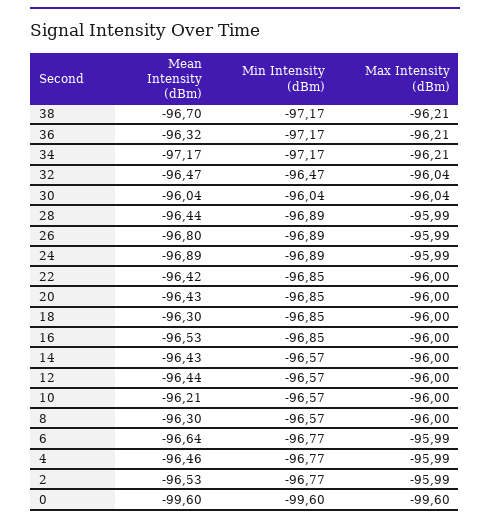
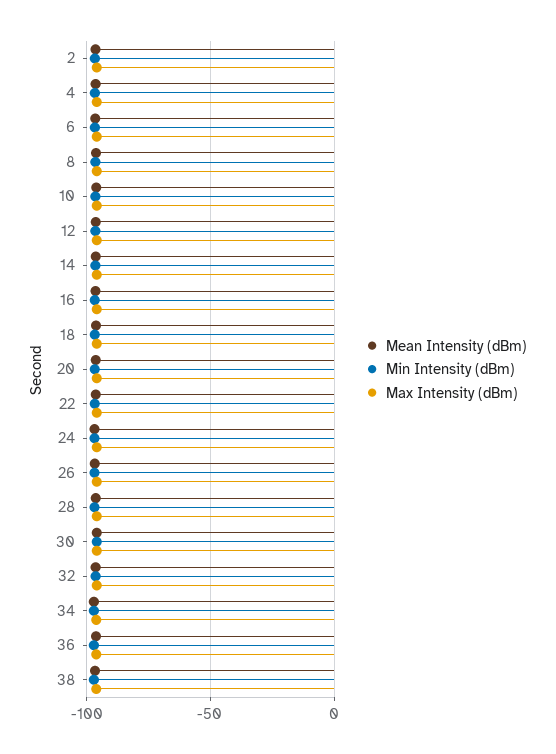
Mean Intensity (dBm), 0: -99.6 -> none
Min Intensity (dBm), 0: -99.6 -> none
Max Intensity (dBm), 0: -99.6 -> none

